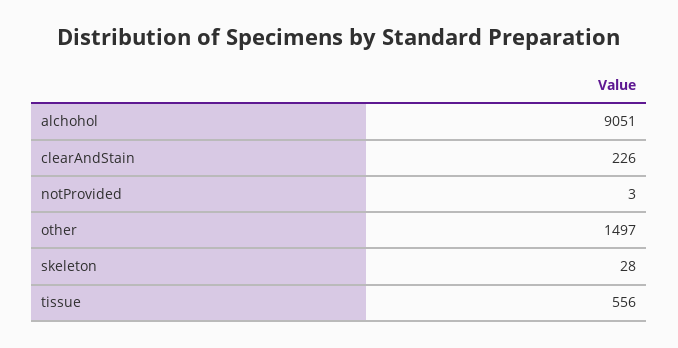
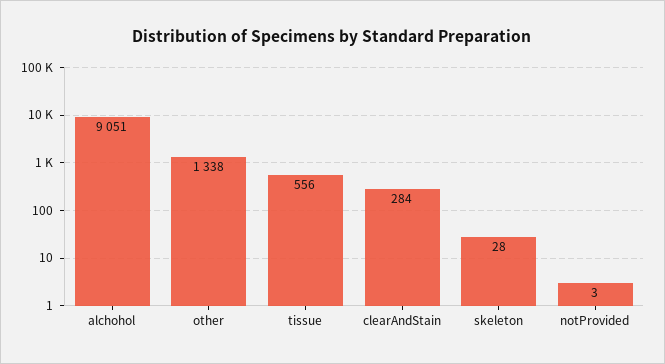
clearAndStain: 226 -> 284
other: 1497 -> 1338

